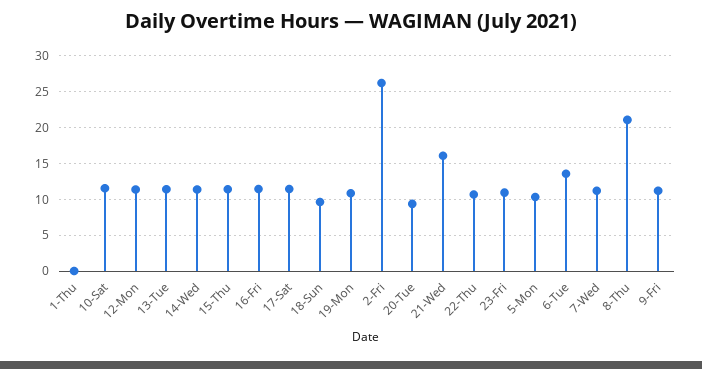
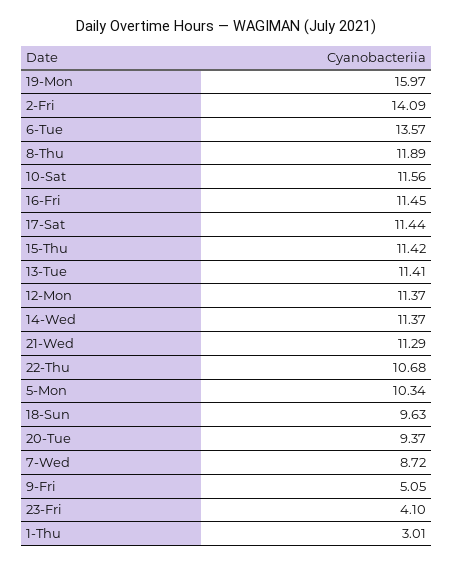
1-Thu: 0 -> 3.01
19-Mon: 11 -> 15.97
2-Fri: 26 -> 14.09
21-Wed: 16 -> 11.29
23-Fri: 11 -> 4.1
7-Wed: 11 -> 8.72
8-Thu: 21 -> 11.89
9-Fri: 11 -> 5.05

